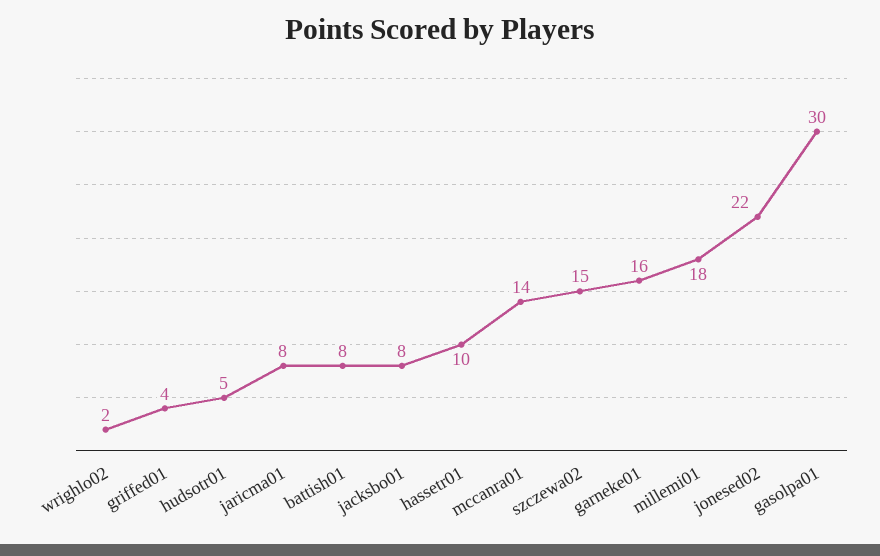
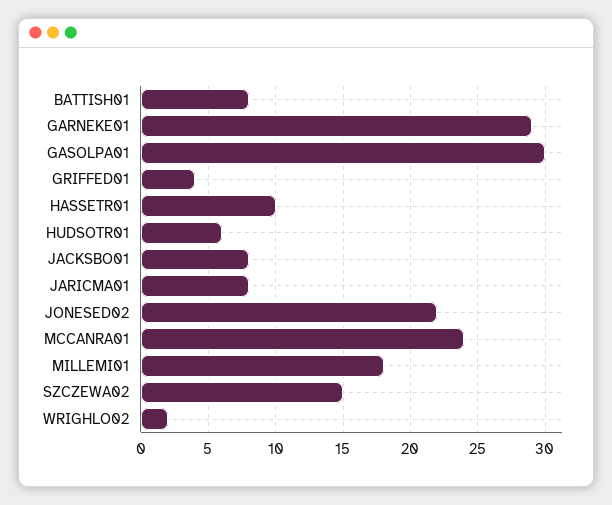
hudsotr01: 5 -> 6
mccanra01: 14 -> 24
garneke01: 16 -> 29

